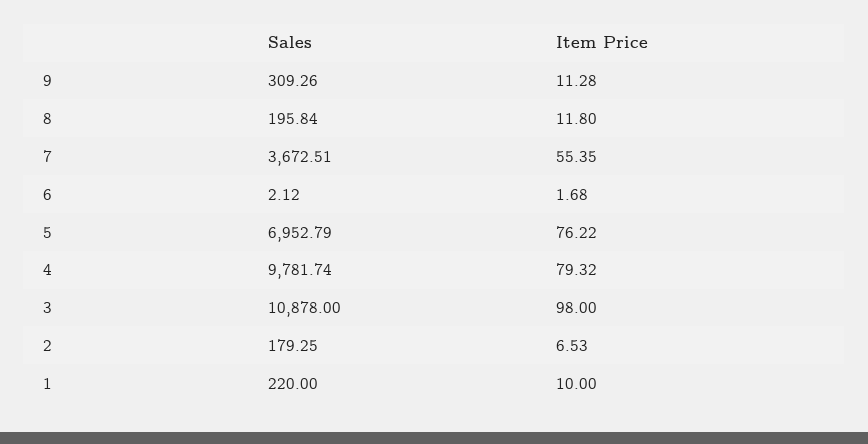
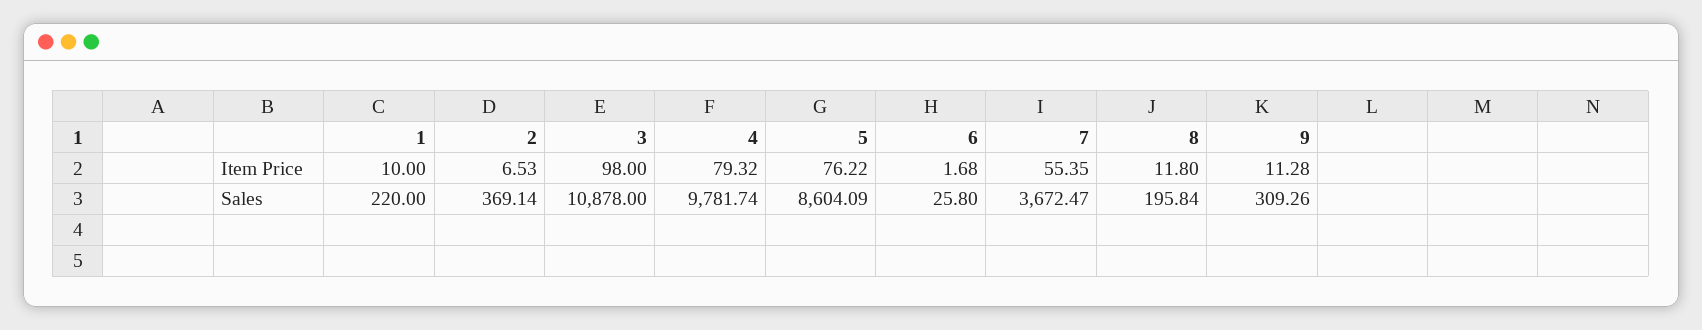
Sales, 7: 3672.51 -> 3672.47
Sales, 6: 2.12 -> 25.8
Sales, 5: 6952.79 -> 8604.09
Sales, 2: 179.25 -> 369.14

